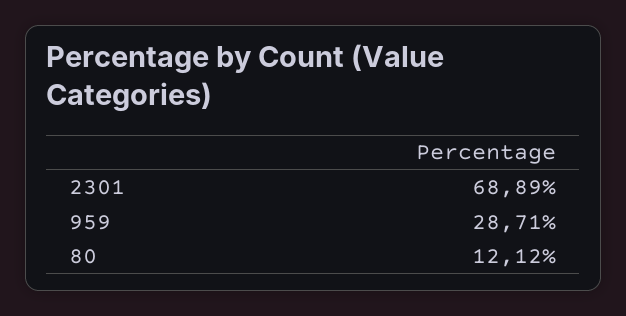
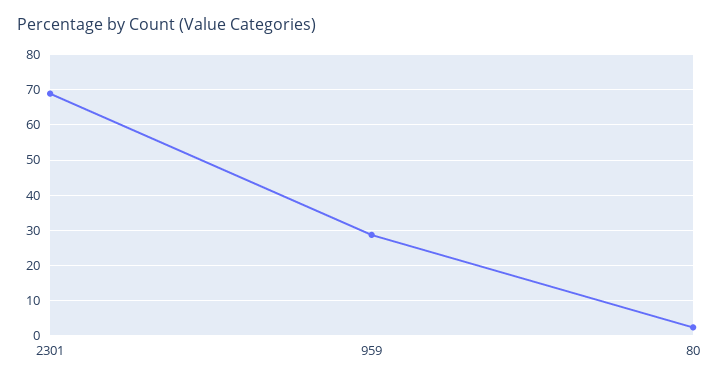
80: 12.12 -> 2

